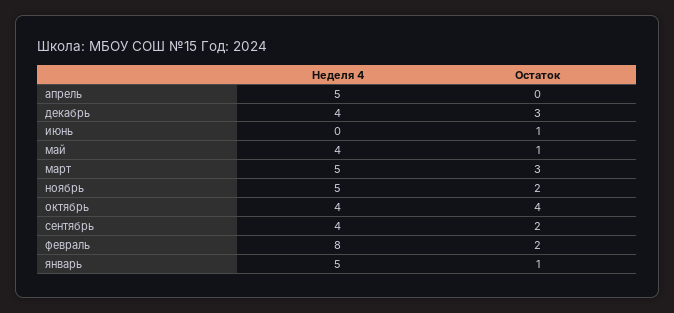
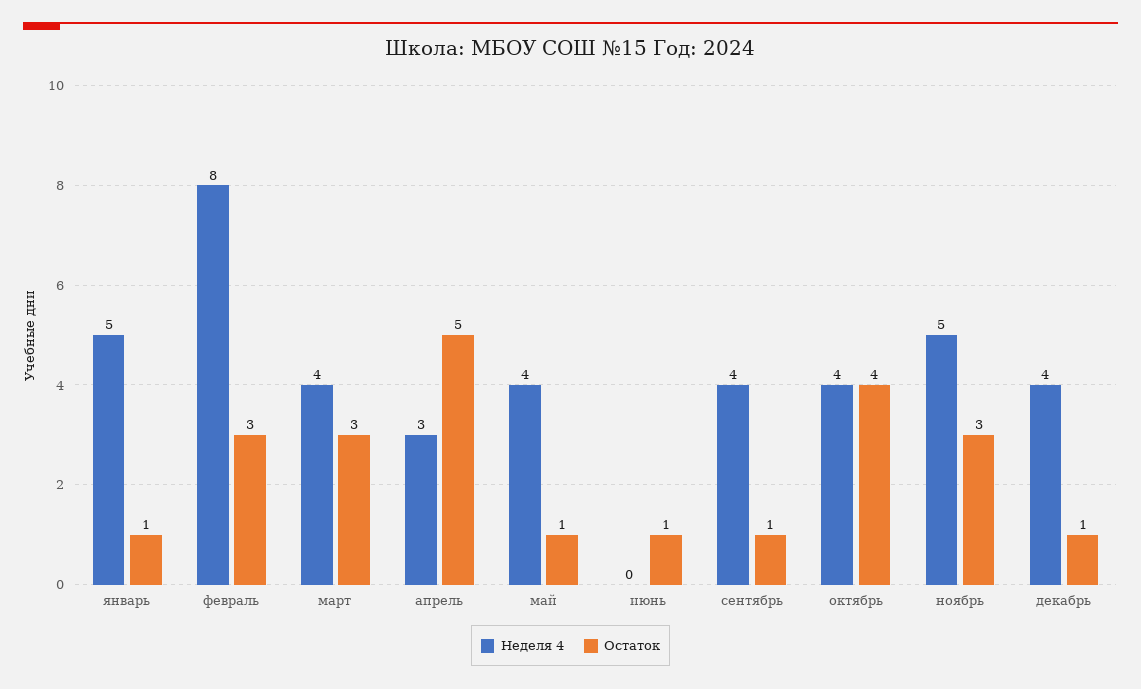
Неделя 4, апрель: 5 -> 3
Остаток, апрель: 0 -> 5
Остаток, декабрь: 3 -> 1
Неделя 4, март: 5 -> 4
Остаток, ноябрь: 2 -> 3
Остаток, сентябрь: 2 -> 1
Остаток, февраль: 2 -> 3

